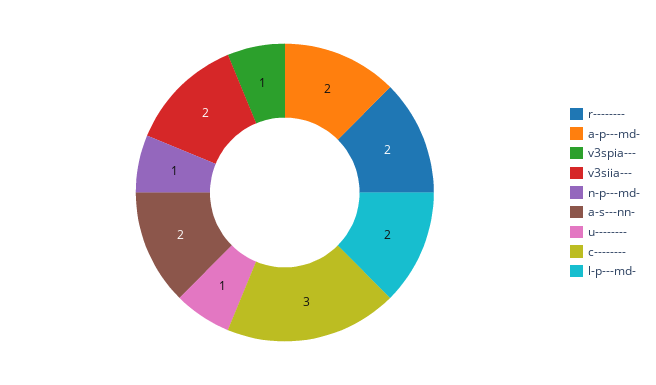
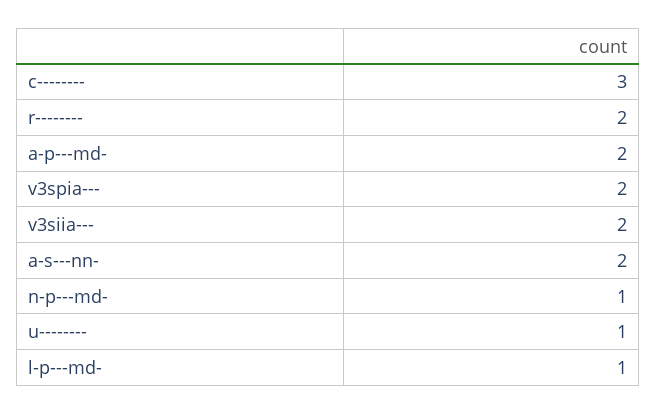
v3spia---: 1 -> 2
l-p---md-: 2 -> 1

